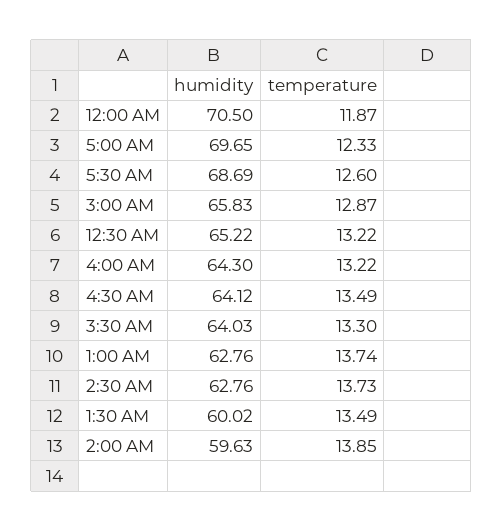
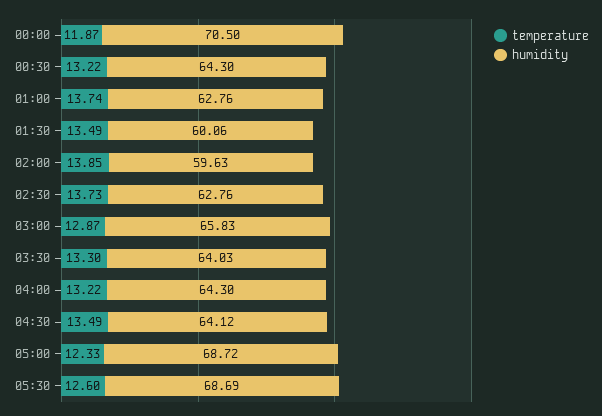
humidity, 5:00 AM: 69.65 -> 68.72
humidity, 12:30 AM: 65.22 -> 64.3
humidity, 1:30 AM: 60.02 -> 60.06

